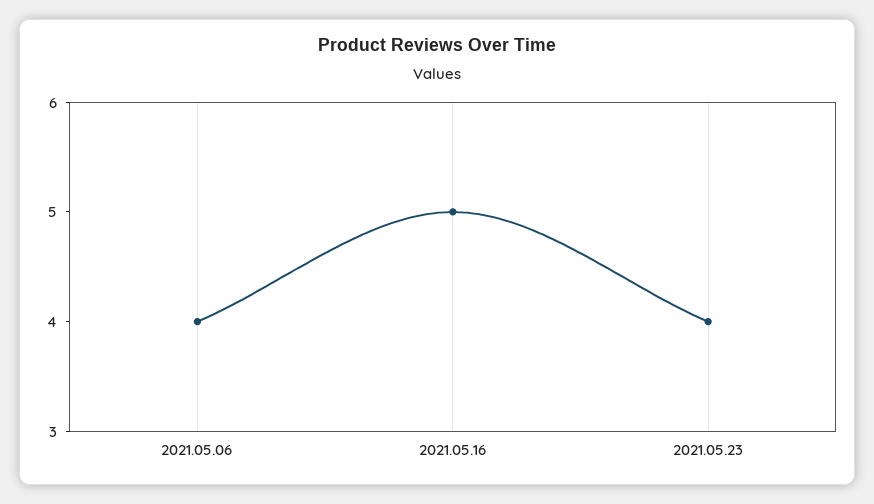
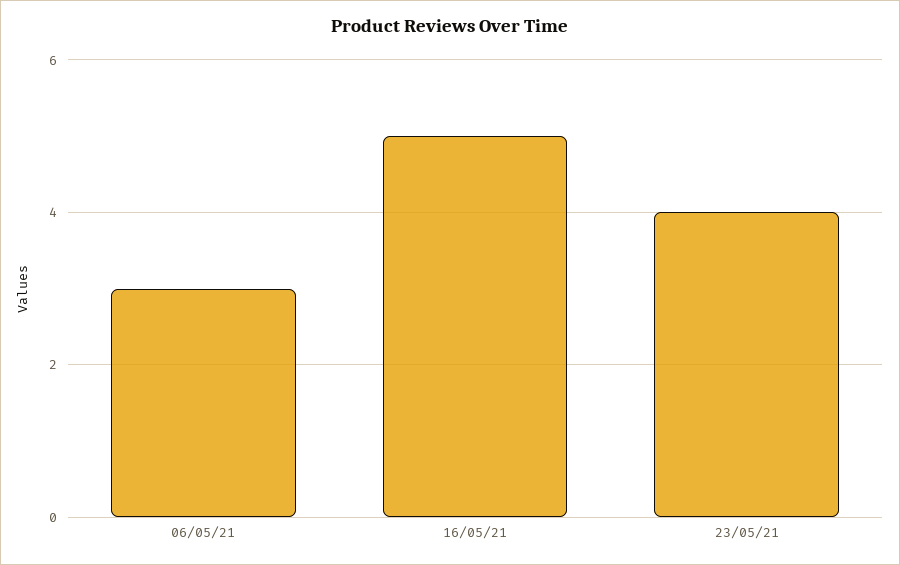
2021.05.06: 4 -> 3

